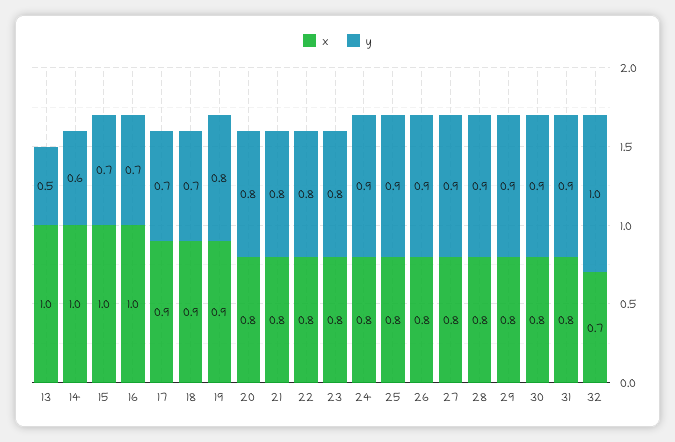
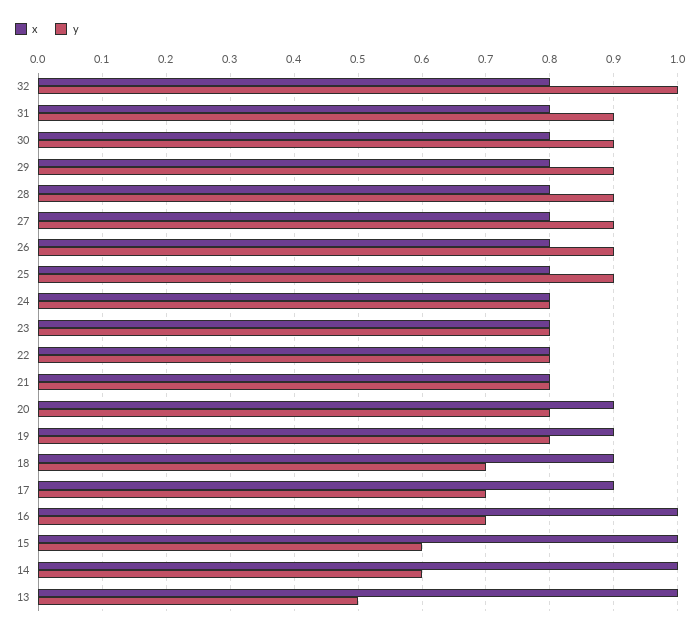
y, 15: 0.7 -> 0.6
x, 20: 0.8 -> 0.9
y, 24: 0.9 -> 0.8
x, 32: 0.7 -> 0.8

